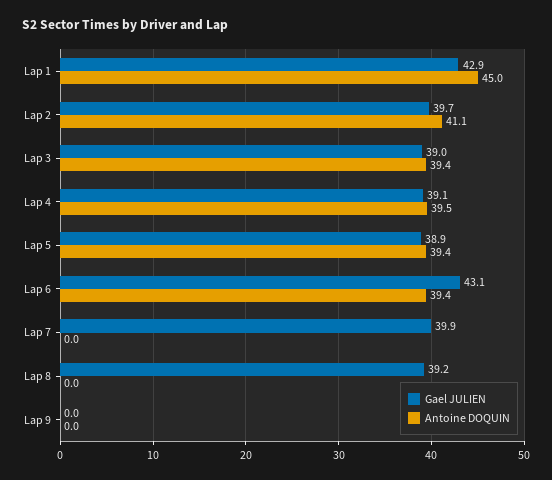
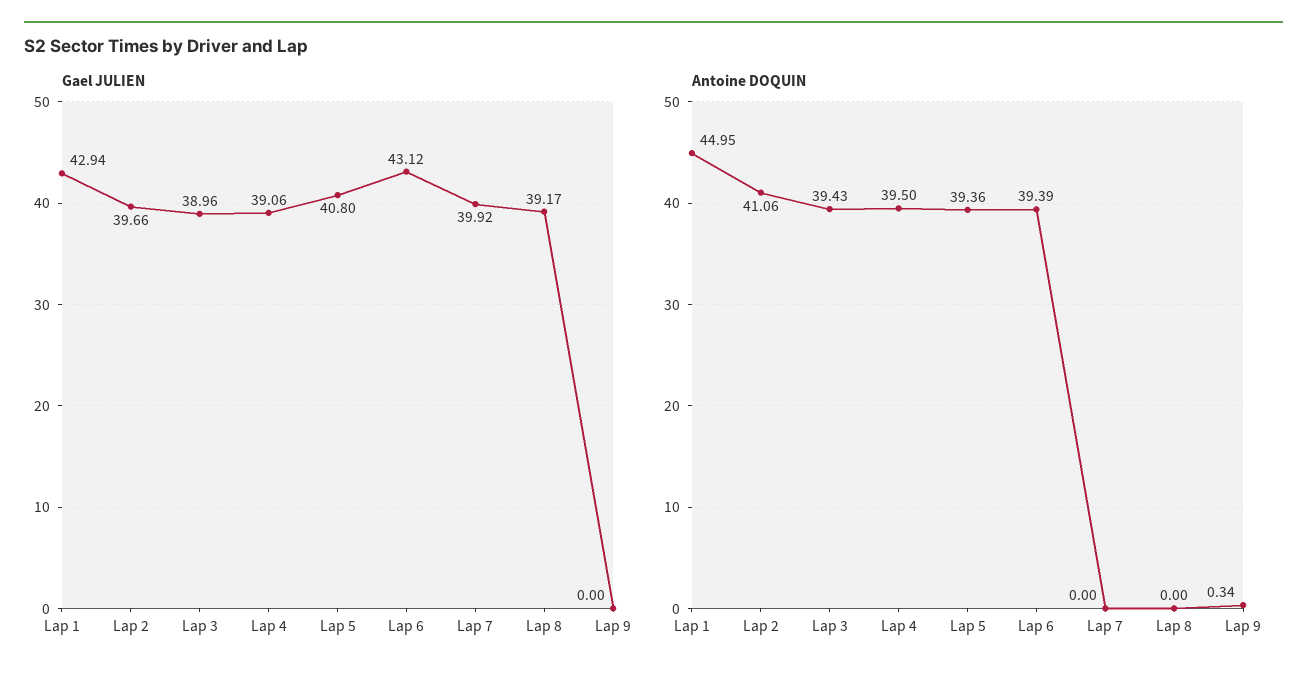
Gael JULIEN, Lap 5: 38.9 -> 40.8
Antoine DOQUIN, Lap 9: 0 -> 0.34

